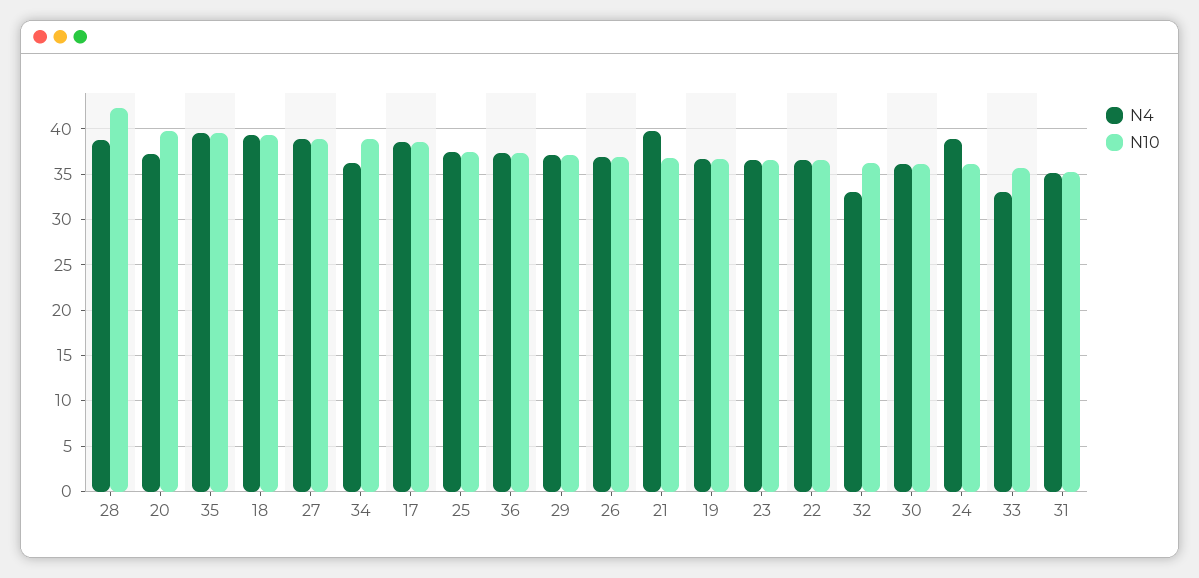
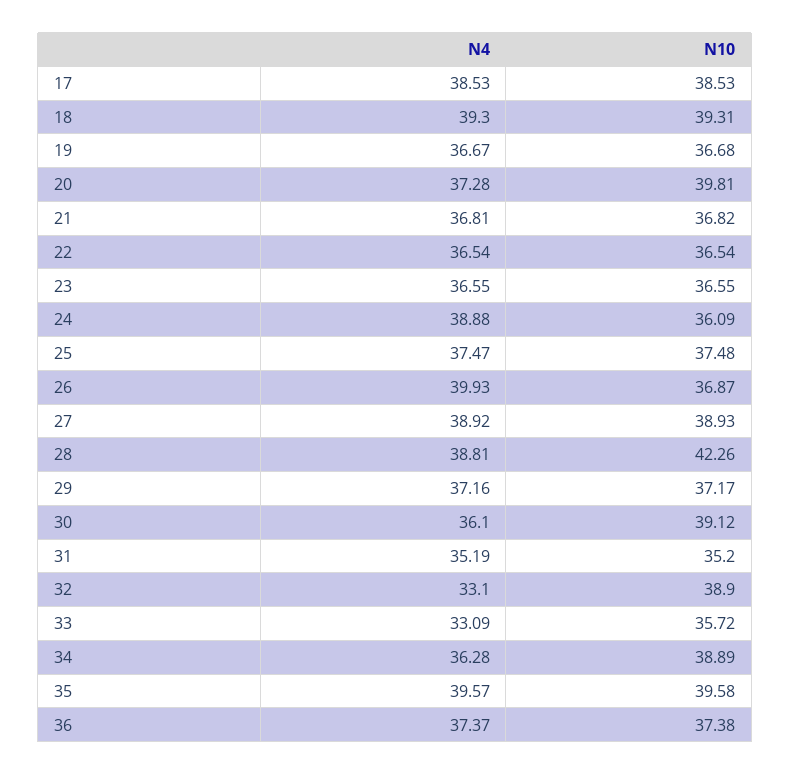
N4, 26: 37 -> 39.93
N4, 21: 40 -> 36.81
N10, 32: 36 -> 38.9
N10, 30: 36 -> 39.12

